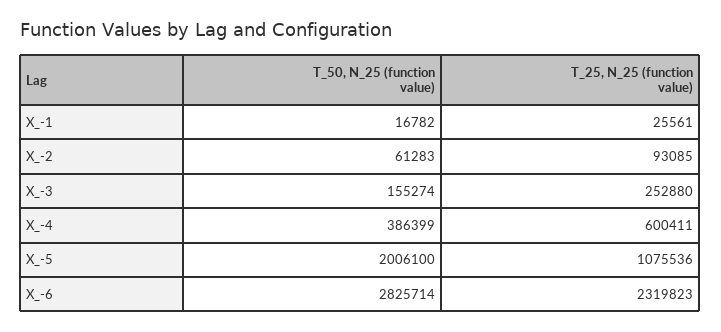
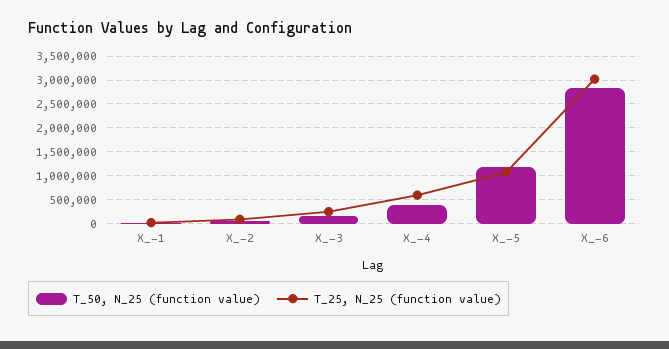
T_50, N_25 (function value), X_-5: 2006100 -> 1250000
T_25, N_25 (function value), X_-6: 2319823 -> 3000000

